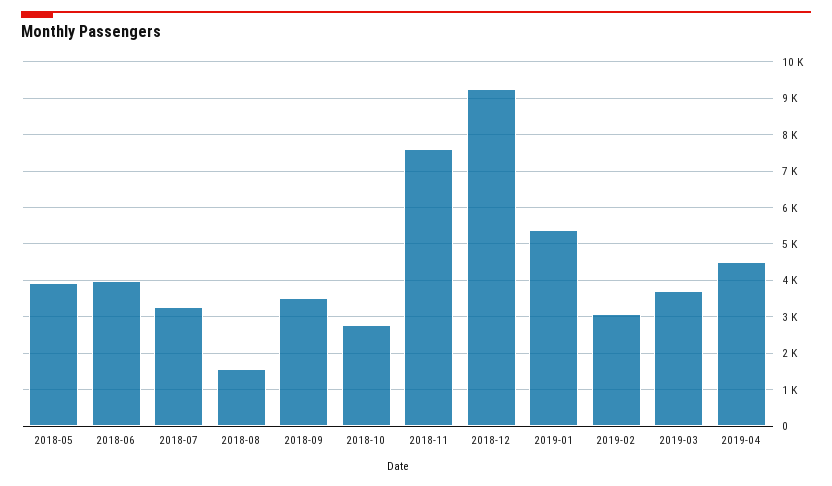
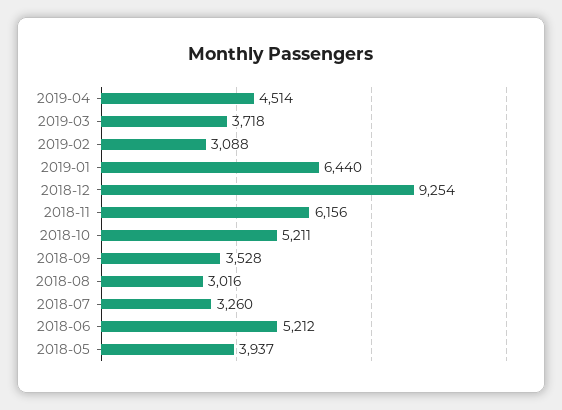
2018-06: 4000 -> 5212
2018-08: 1600 -> 3016
2018-10: 2800 -> 5211
2018-11: 7600 -> 6156
2019-01: 5400 -> 6440

